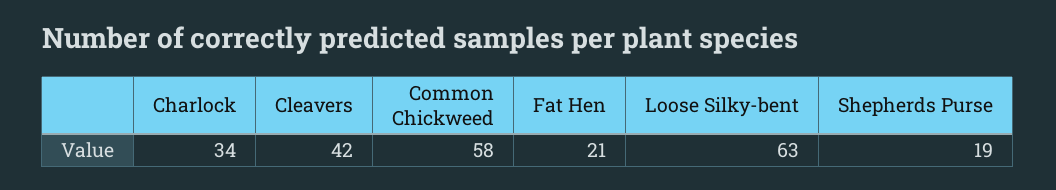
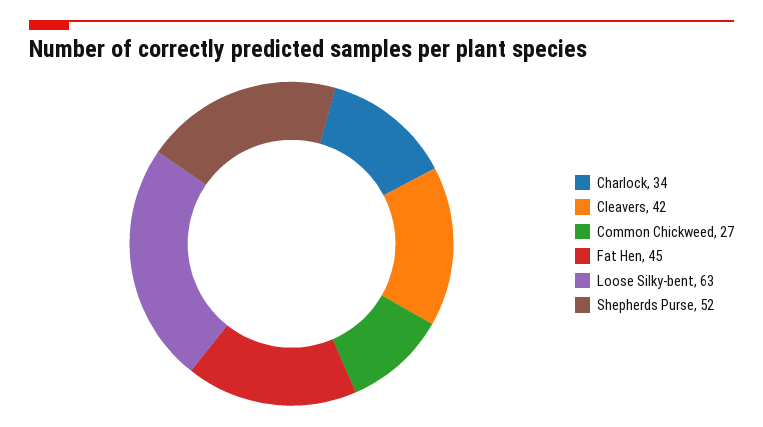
Common Chickweed: 58 -> 27
Fat Hen: 21 -> 45
Shepherds Purse: 19 -> 52

